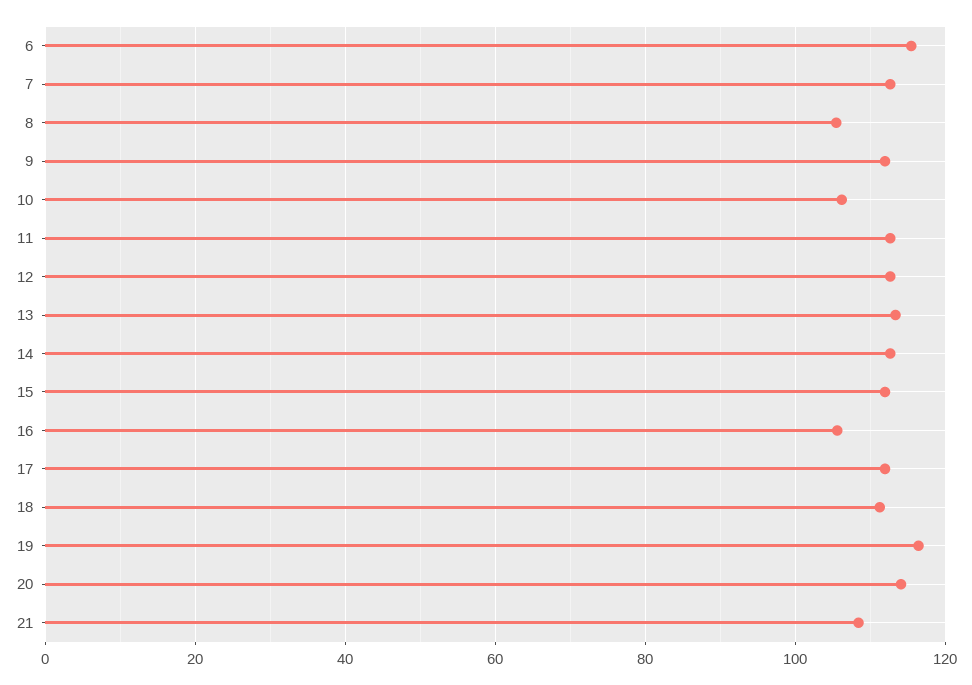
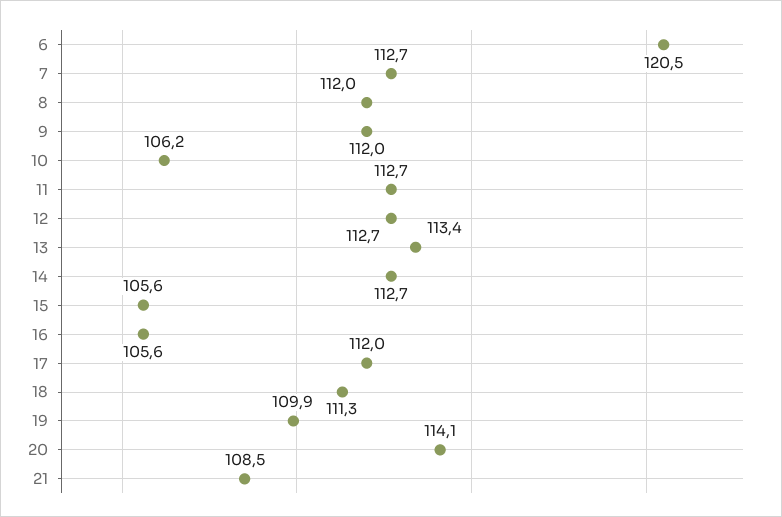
6: 116 -> 120.5
8: 106 -> 112
15: 112 -> 105.6
19: 116 -> 109.9

